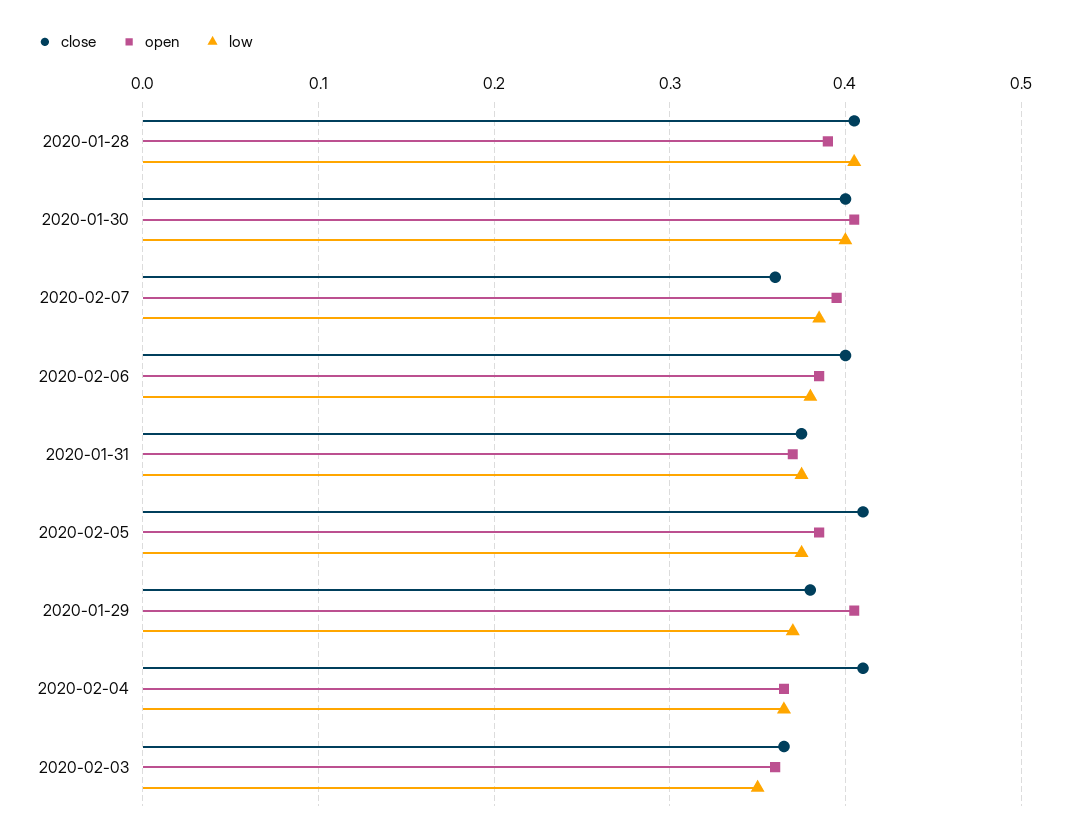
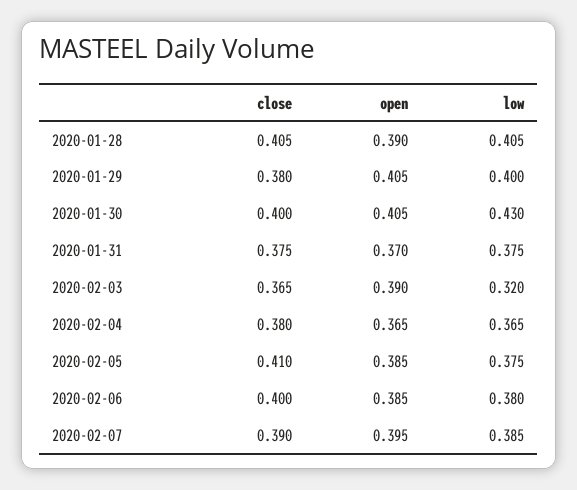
low, 2020-01-30: 0.4 -> 0.43
close, 2020-02-07: 0.36 -> 0.39
low, 2020-01-29: 0.37 -> 0.4
close, 2020-02-04: 0.41 -> 0.38
open, 2020-02-03: 0.36 -> 0.39
low, 2020-02-03: 0.35 -> 0.32

